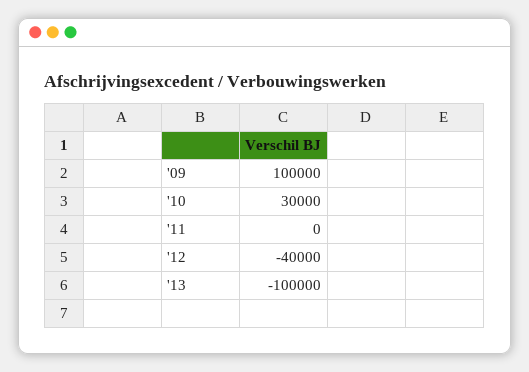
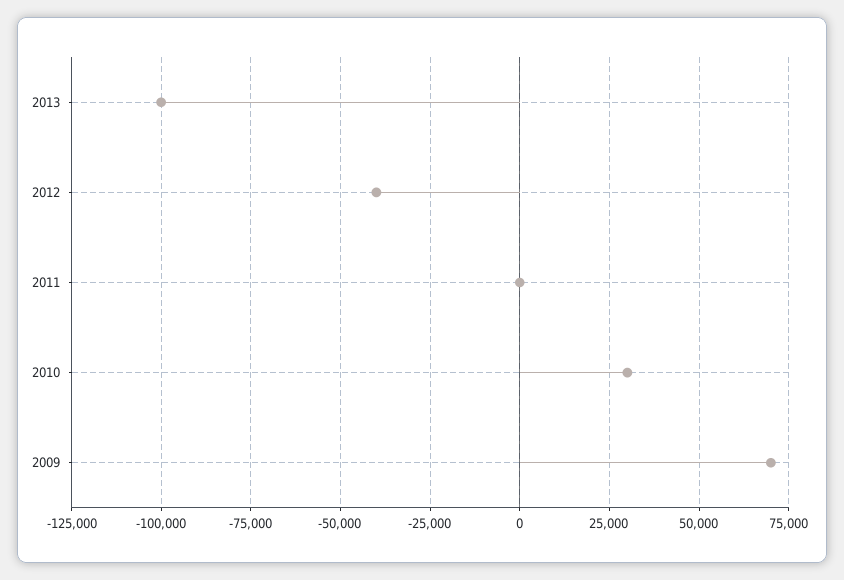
'09: 100000 -> 70000

